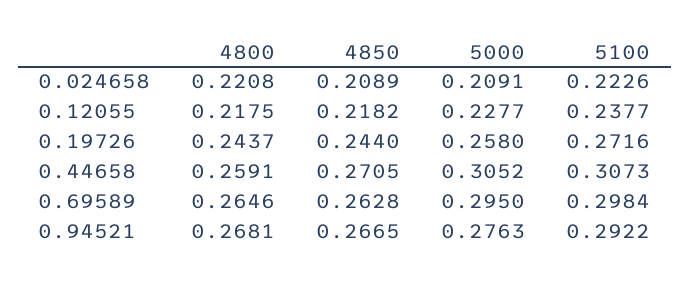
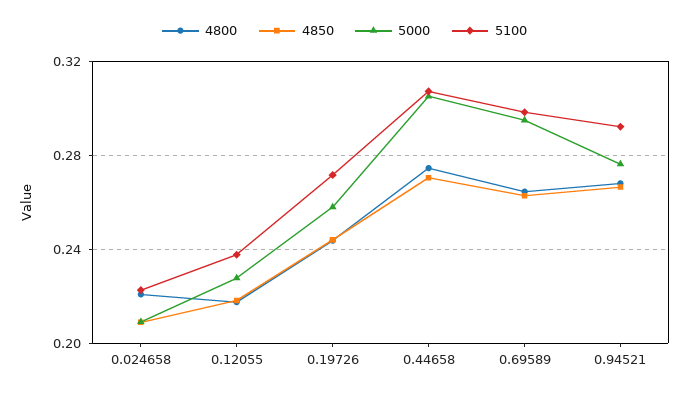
4800, 0.44658: 0.2591 -> 0.275

